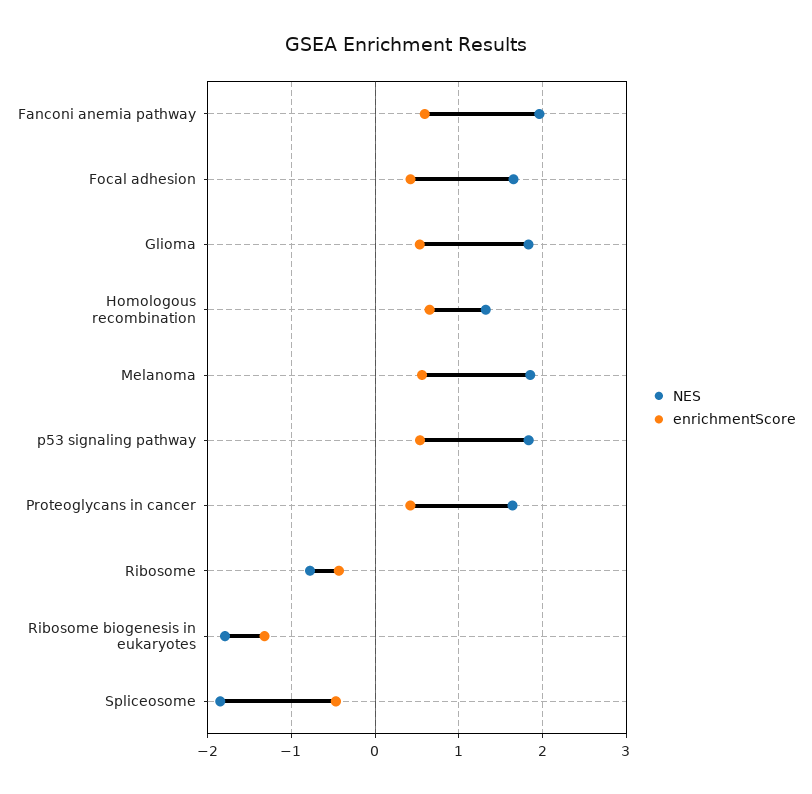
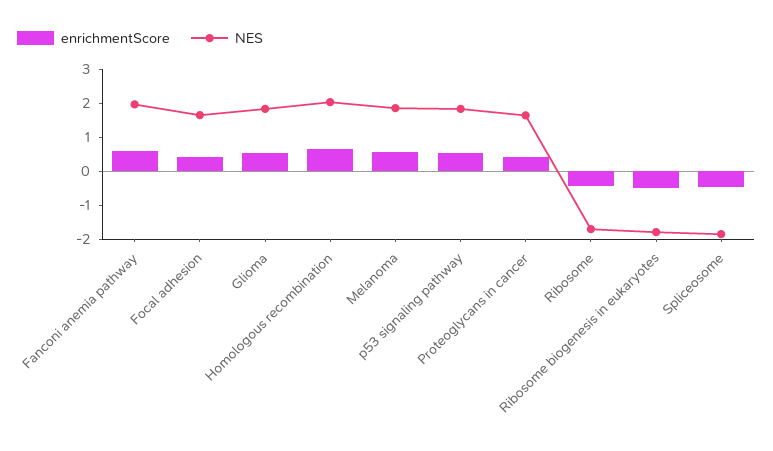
NES, Homologous recombination: 1.3 -> 2
NES, Ribosome: -0.8 -> -1.75
enrichmentScore, Ribosome biogenesis in eukaryotes: -1.3 -> -0.5

